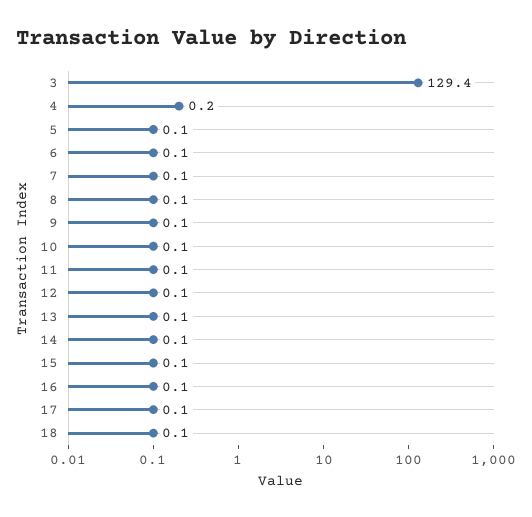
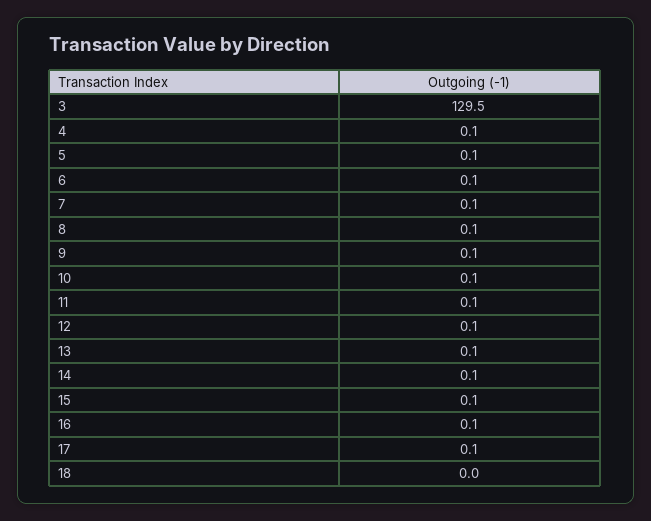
3: 129.4 -> 129.5
4: 0.2 -> 0.1
18: 0.1 -> 0

